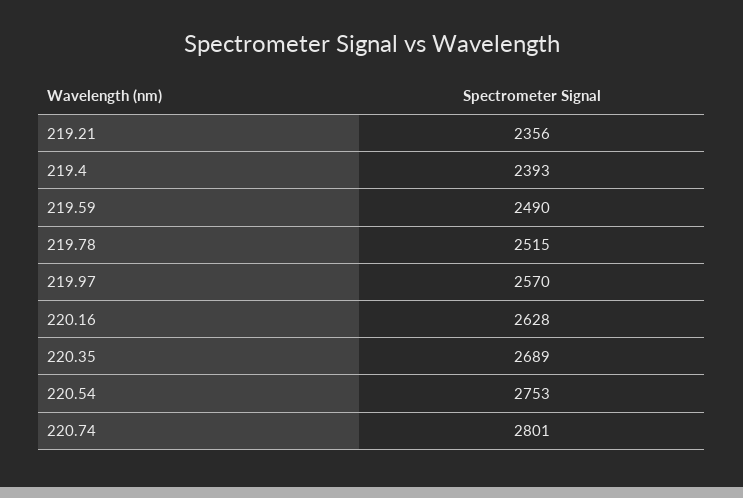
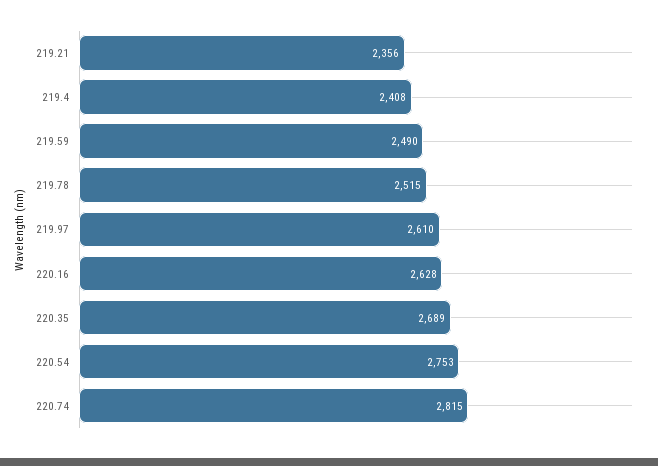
219.4: 2393 -> 2408
219.97: 2570 -> 2610
220.74: 2801 -> 2815

